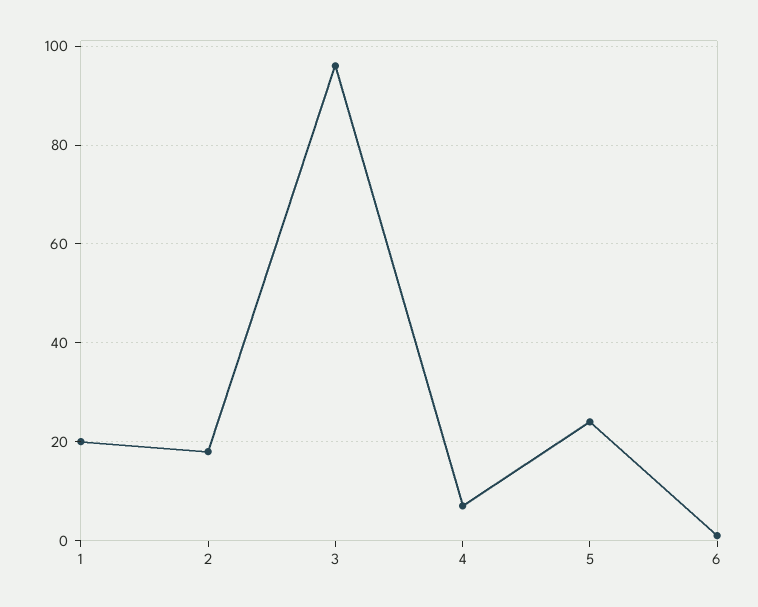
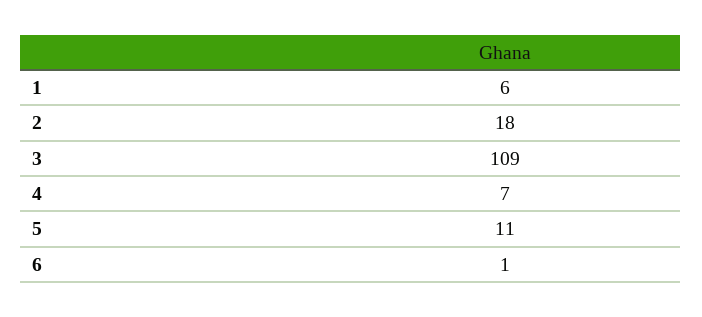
1: 20 -> 6
3: 95 -> 109
5: 25 -> 11

